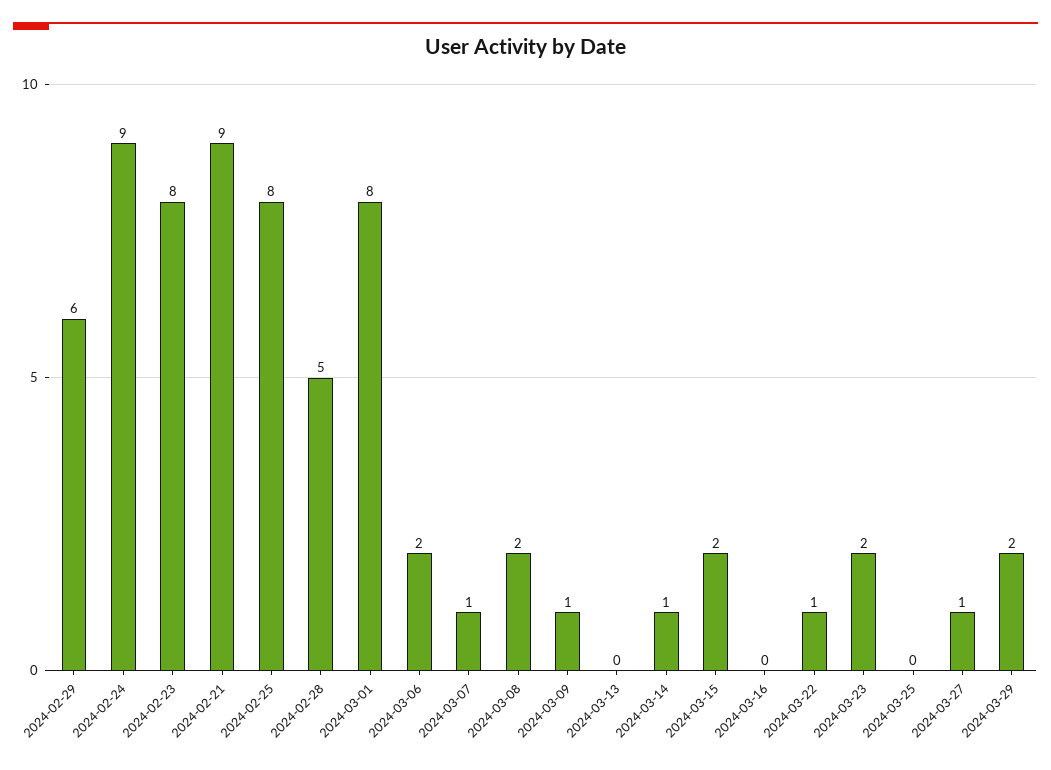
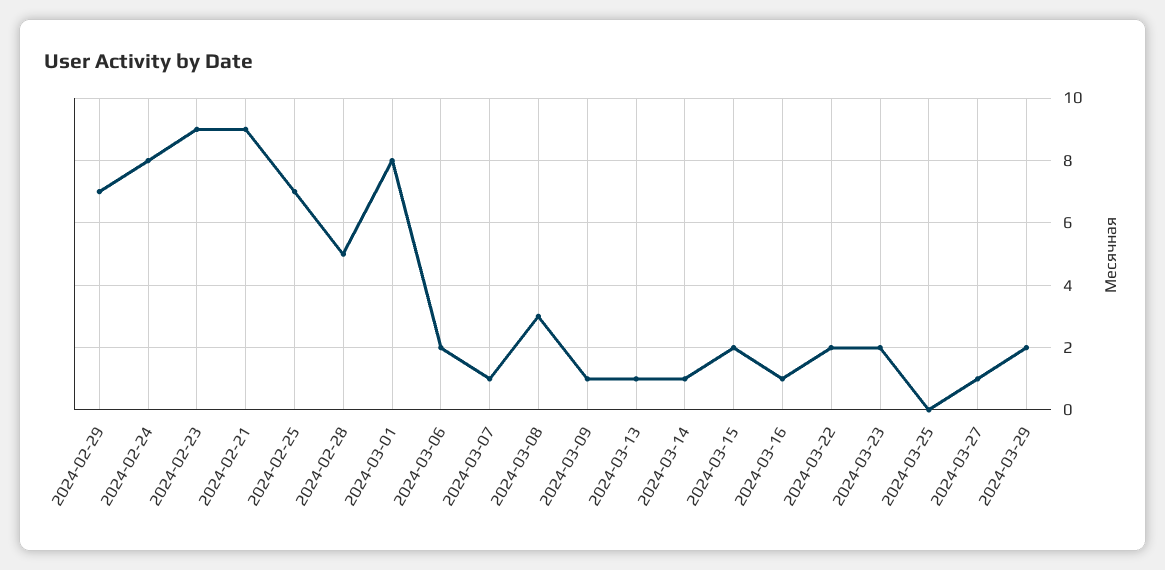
2024-02-29: 6 -> 7
2024-02-24: 9 -> 8
2024-02-23: 8 -> 9
2024-02-25: 8 -> 7
2024-03-08: 2 -> 3
2024-03-13: 0 -> 1
2024-03-16: 0 -> 1
2024-03-22: 1 -> 2

